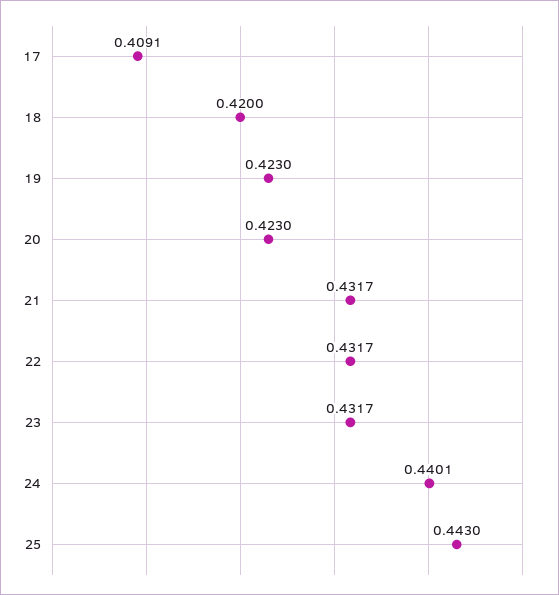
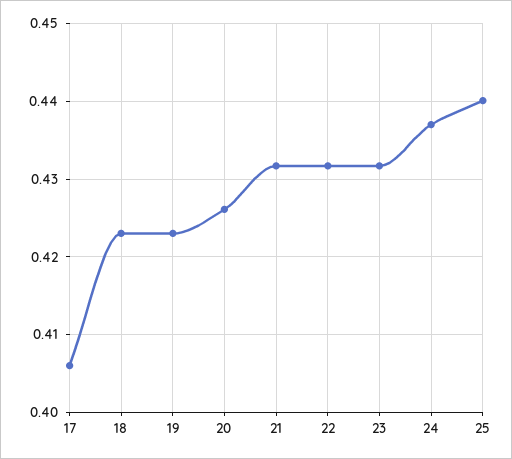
17: 0.4091 -> 0.406
18: 0.42 -> 0.423
20: 0.423 -> 0.426
24: 0.4401 -> 0.437
25: 0.443 -> 0.44

